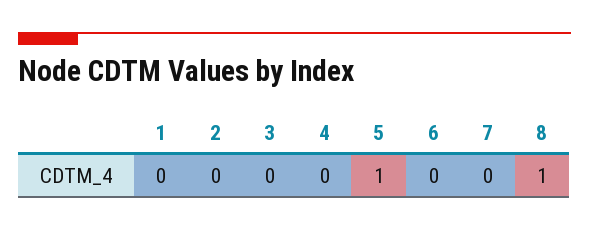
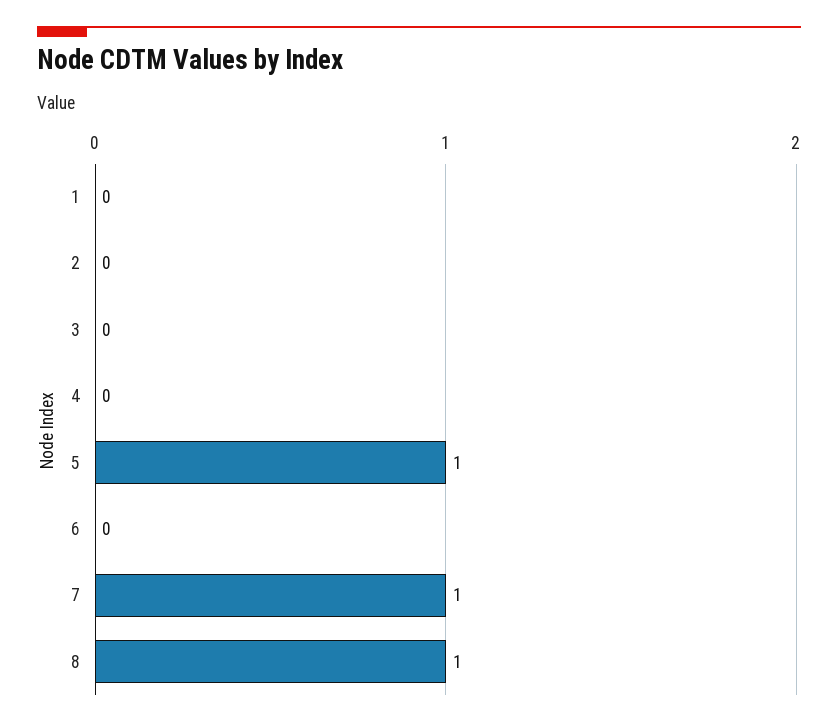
7: 0 -> 1

